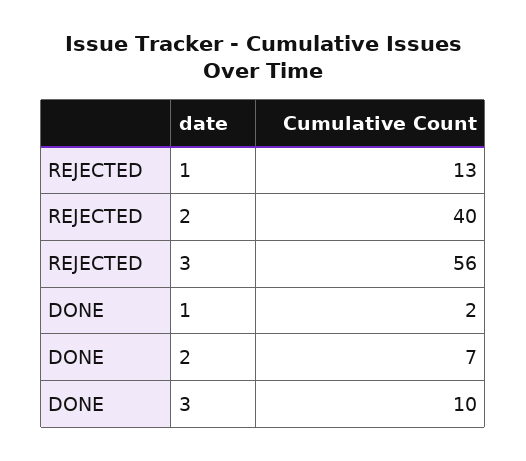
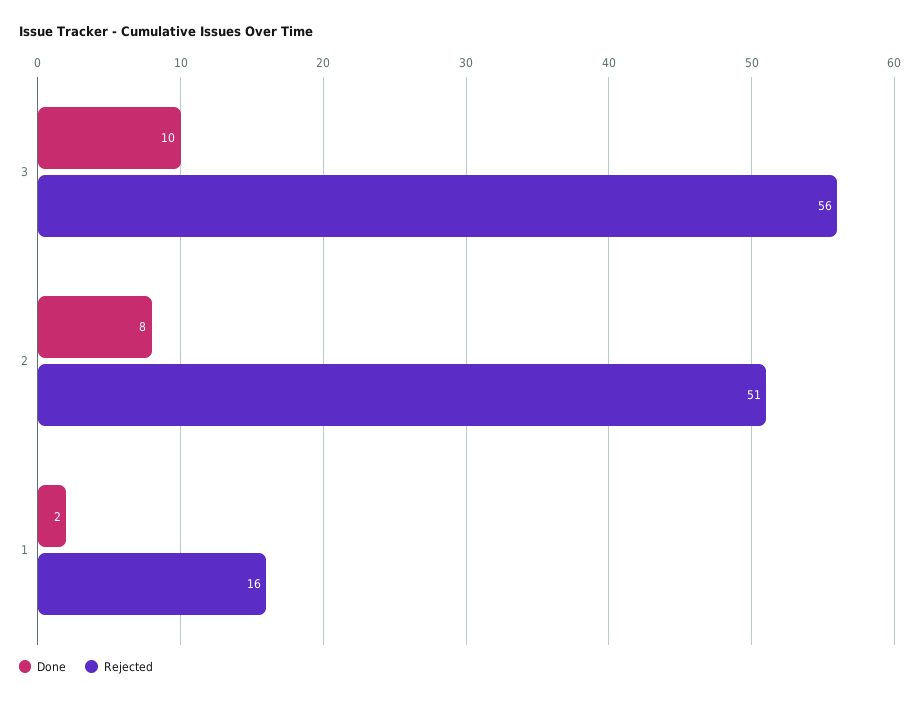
REJECTED, 1: 13 -> 16
REJECTED, 2: 40 -> 51
DONE, 2: 7 -> 8

